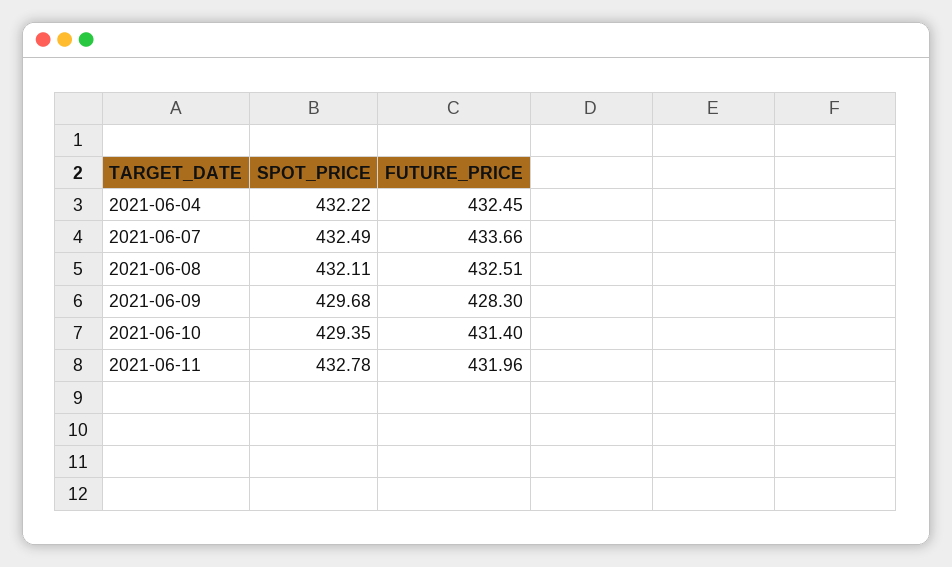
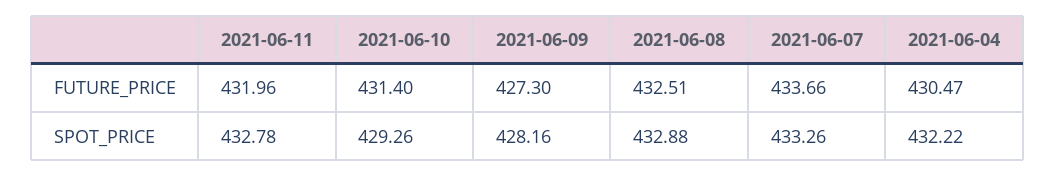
FUTURE_PRICE, 2021-06-04: 432.45 -> 430.47
SPOT_PRICE, 2021-06-07: 432.49 -> 433.26
SPOT_PRICE, 2021-06-08: 432.11 -> 432.88
SPOT_PRICE, 2021-06-09: 429.68 -> 428.16
FUTURE_PRICE, 2021-06-09: 428.3 -> 427.3
SPOT_PRICE, 2021-06-10: 429.35 -> 429.26

